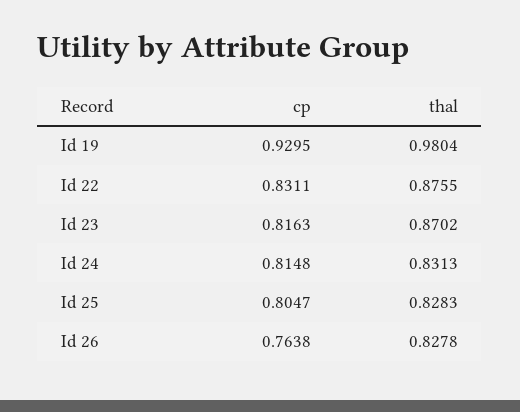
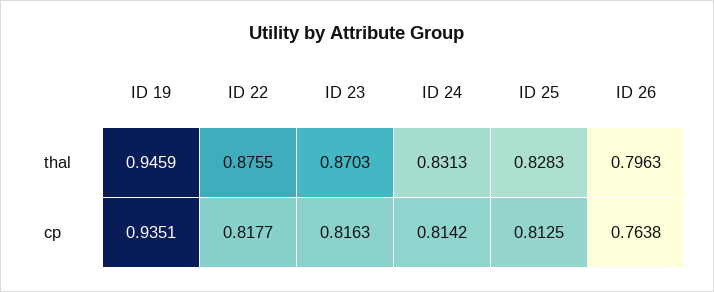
cp, Id 19: 0.9295 -> 0.9351
thal, Id 19: 0.9804 -> 0.9459
cp, Id 22: 0.8311 -> 0.8177
thal, Id 23: 0.8702 -> 0.8703
cp, Id 24: 0.8148 -> 0.8142
cp, Id 25: 0.8047 -> 0.8125
thal, Id 26: 0.8278 -> 0.7963

